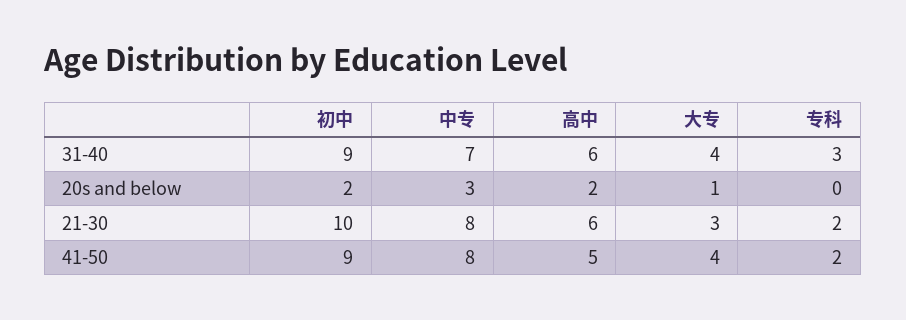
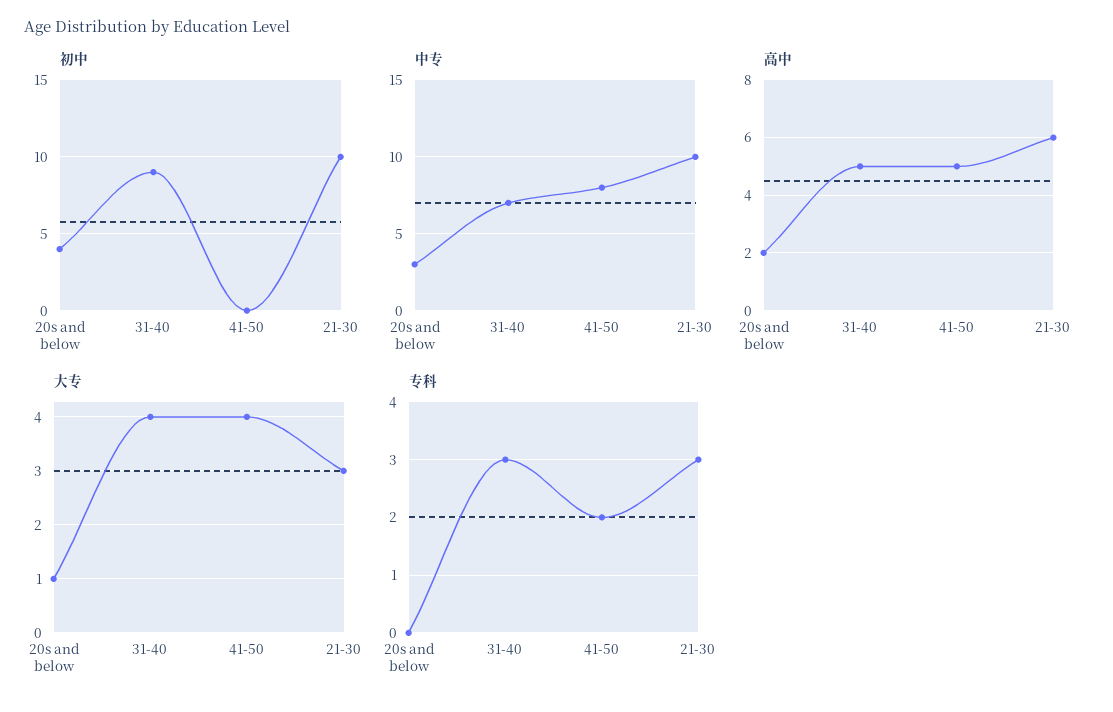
高中, 31-40: 6 -> 5
初中, 20s and below: 2 -> 4
中专, 21-30: 8 -> 10
专科, 21-30: 2 -> 3
初中, 41-50: 9 -> 0

